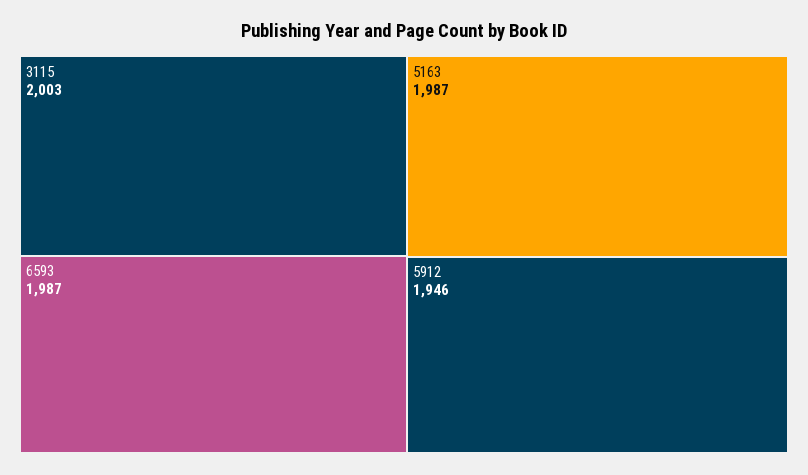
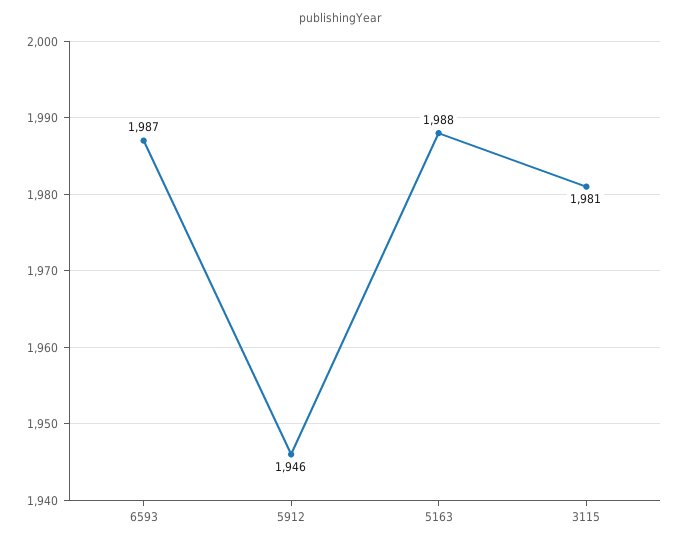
3115: 2003 -> 1981
5163: 1987 -> 1988

